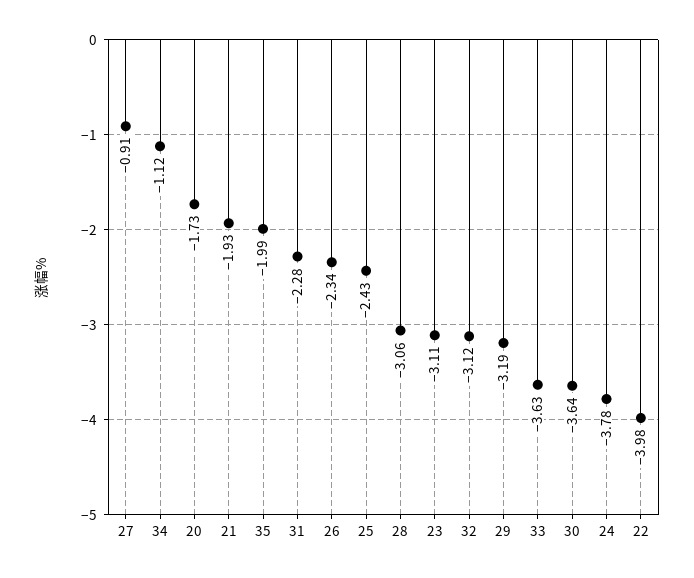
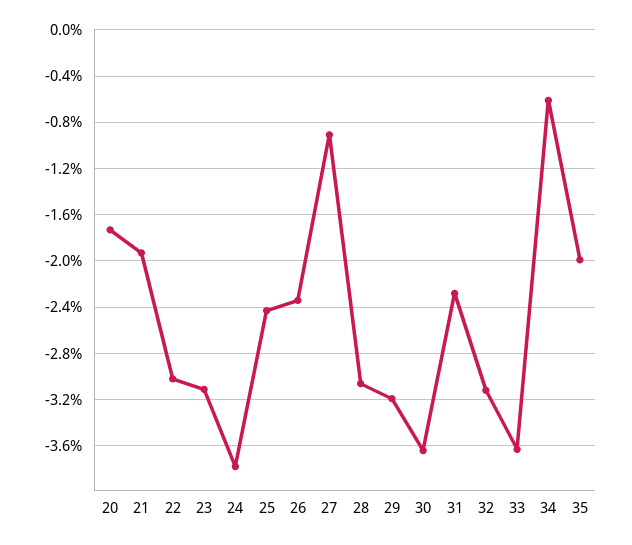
34: -1.12 -> -0.6
22: -3.98 -> -3

